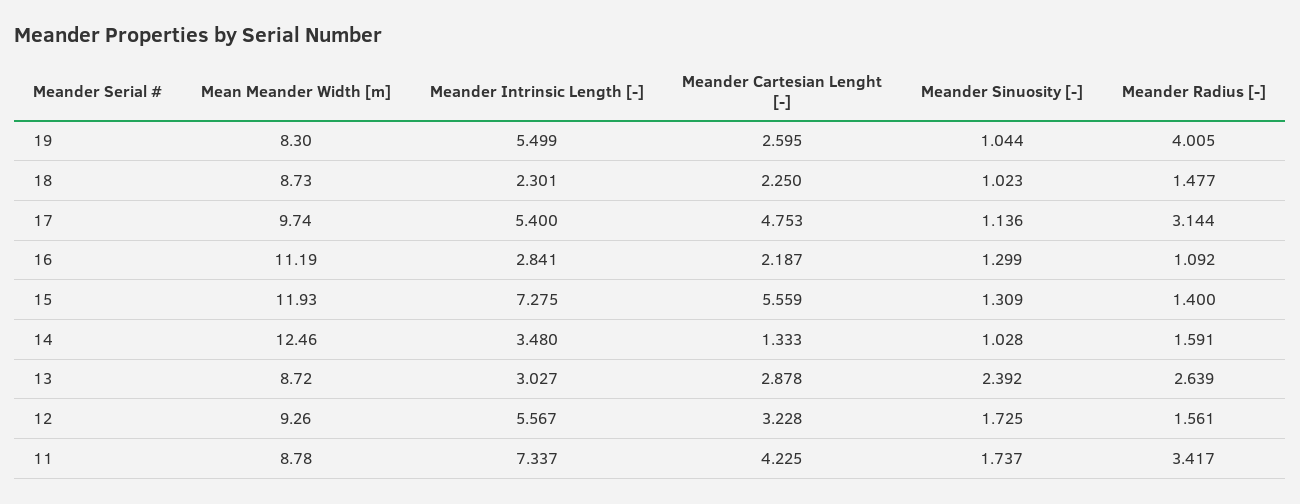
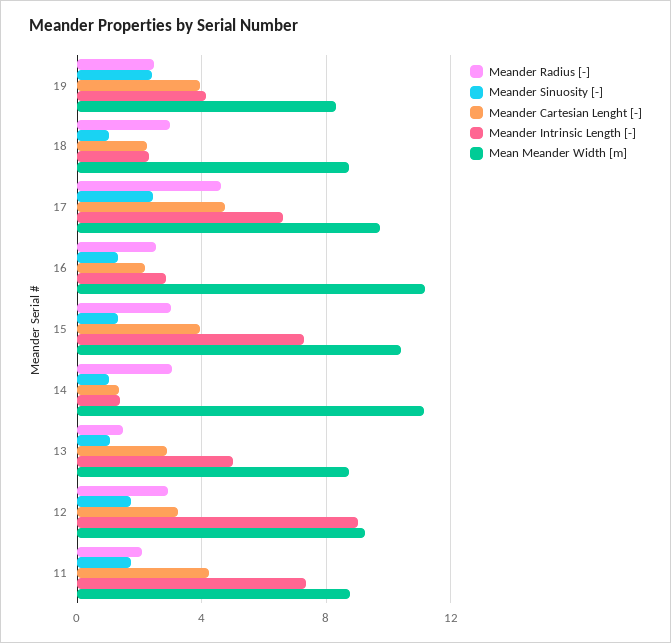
Meander Intrinsic Length [-], 19: 5.499 -> 4
Meander Cartesian Lenght [-], 19: 2.595 -> 4
Meander Sinuosity [-], 19: 1.044 -> 2.5
Meander Radius [-], 19: 4.005 -> 2.5
Meander Radius [-], 18: 1.477 -> 3
Meander Intrinsic Length [-], 17: 5.4 -> 6.5
Meander Sinuosity [-], 17: 1.136 -> 2.5
Meander Radius [-], 17: 3.144 -> 4.5
Meander Radius [-], 16: 1.092 -> 2.5
Mean Meander Width [m], 15: 11.93 -> 10.5
Meander Cartesian Lenght [-], 15: 5.559 -> 4
Meander Radius [-], 15: 1.4 -> 3
Mean Meander Width [m], 14: 12.46 -> 11
Meander Intrinsic Length [-], 14: 3.48 -> 1.5
Meander Radius [-], 14: 1.591 -> 3
Meander Intrinsic Length [-], 13: 3.027 -> 5
Meander Sinuosity [-], 13: 2.392 -> 1
Meander Radius [-], 13: 2.639 -> 1.5
Meander Intrinsic Length [-], 12: 5.567 -> 9
Meander Radius [-], 12: 1.561 -> 3
Meander Radius [-], 11: 3.417 -> 2

